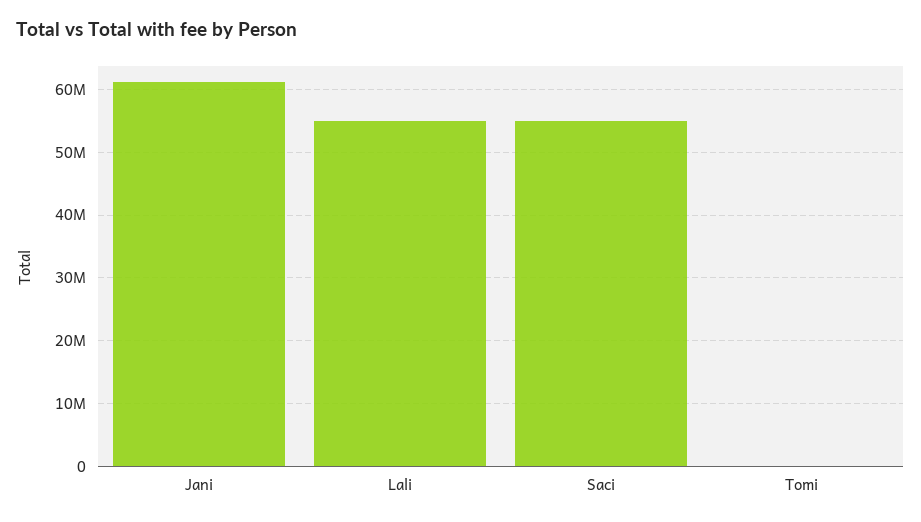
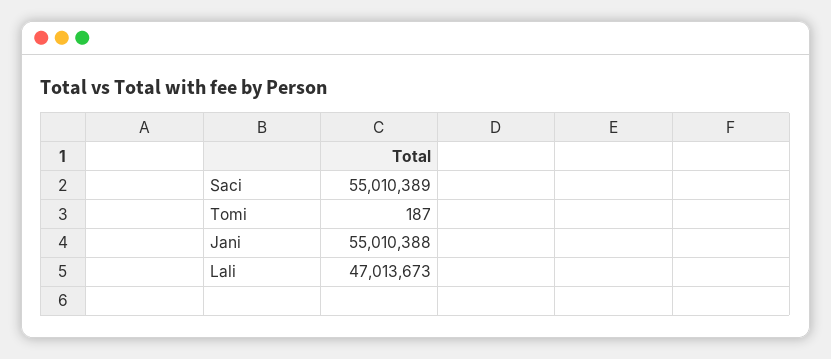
Jani: 61000000 -> 55010388
Lali: 55000000 -> 47013673

